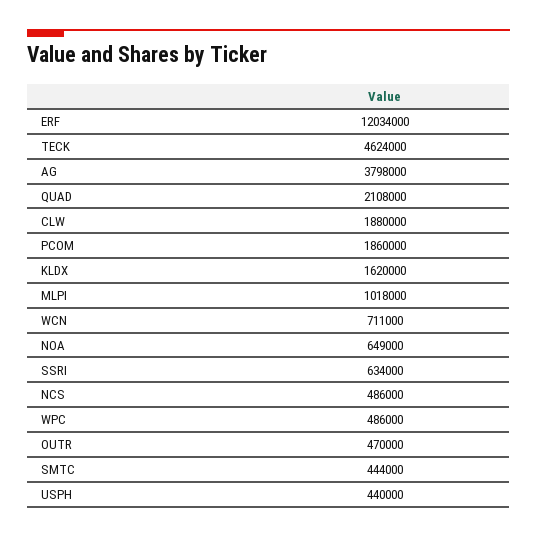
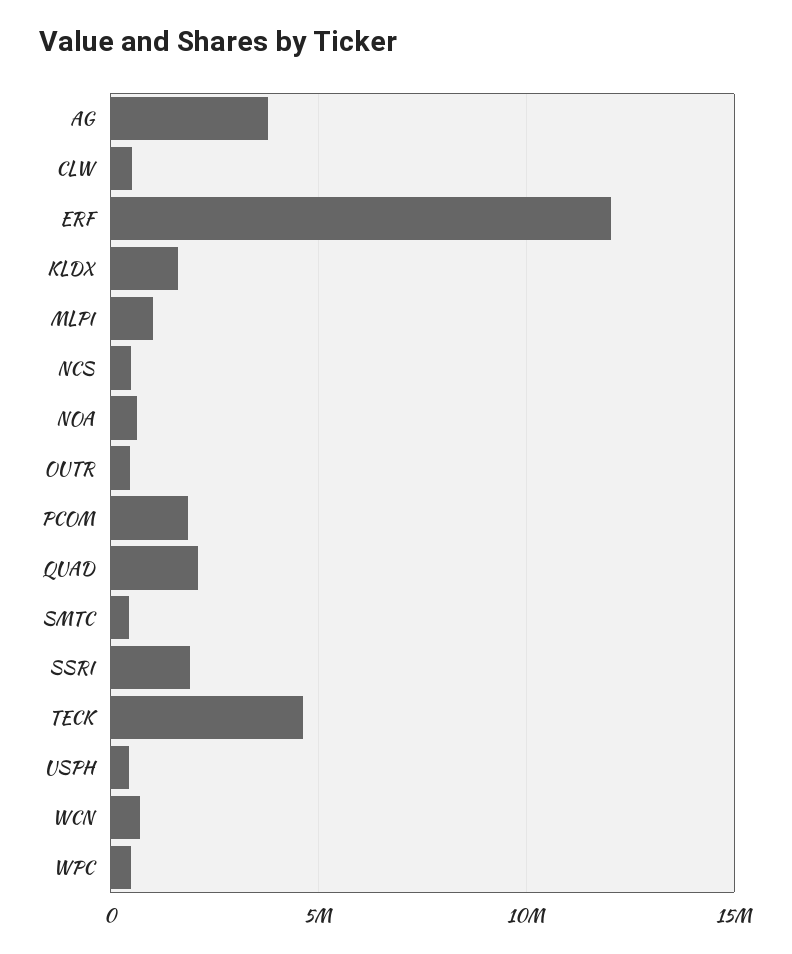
CLW: 1880000 -> 500000
SSRI: 634000 -> 2000000

